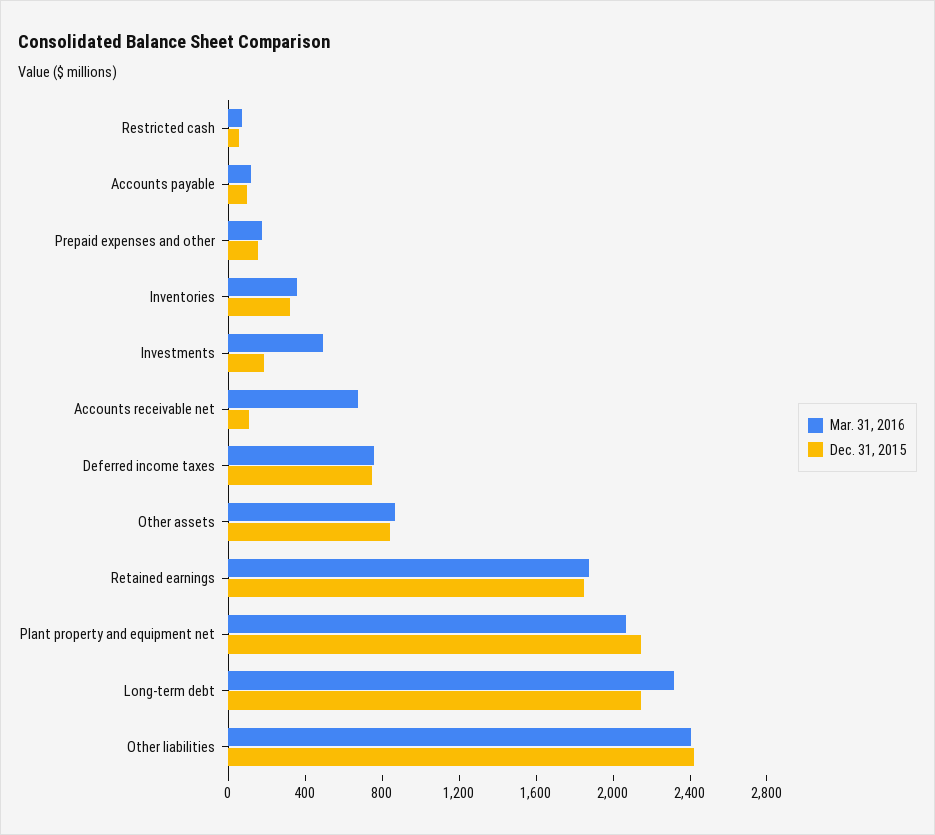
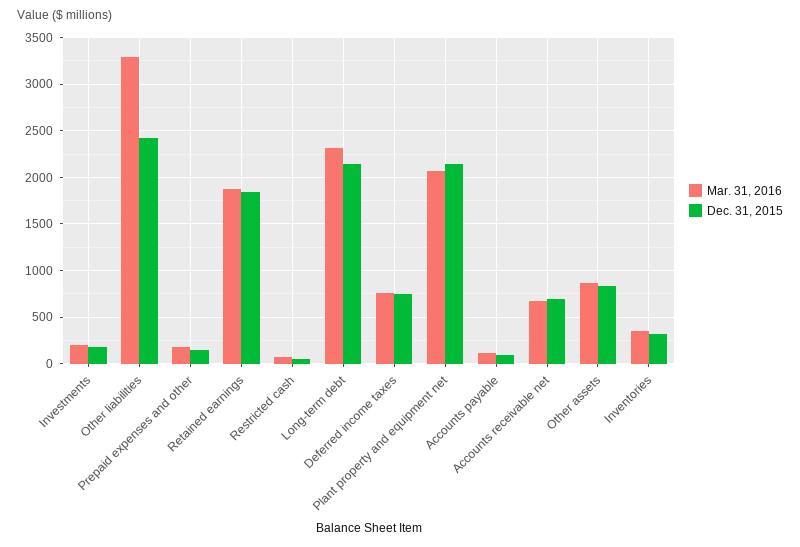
Mar. 31, 2016, Investments: 500 -> 200
Dec. 31, 2015, Accounts receivable net: 100 -> 700
Mar. 31, 2016, Other liabilities: 2400 -> 3300

